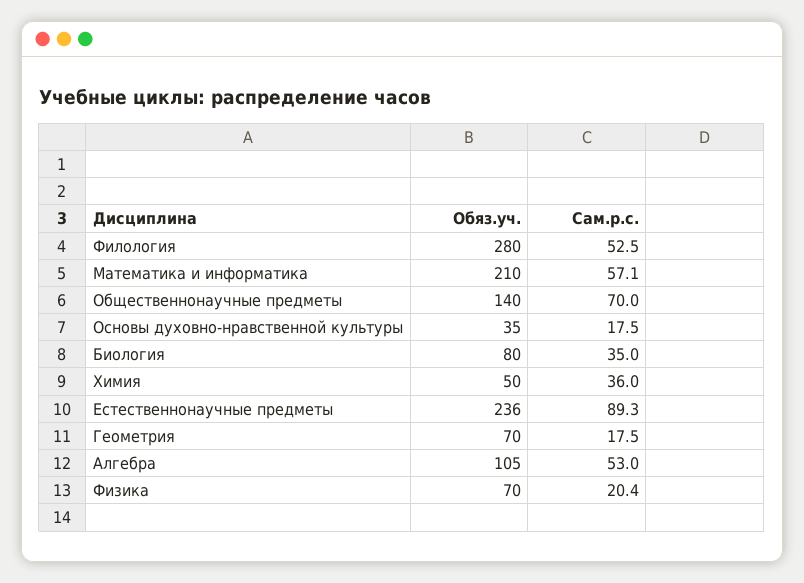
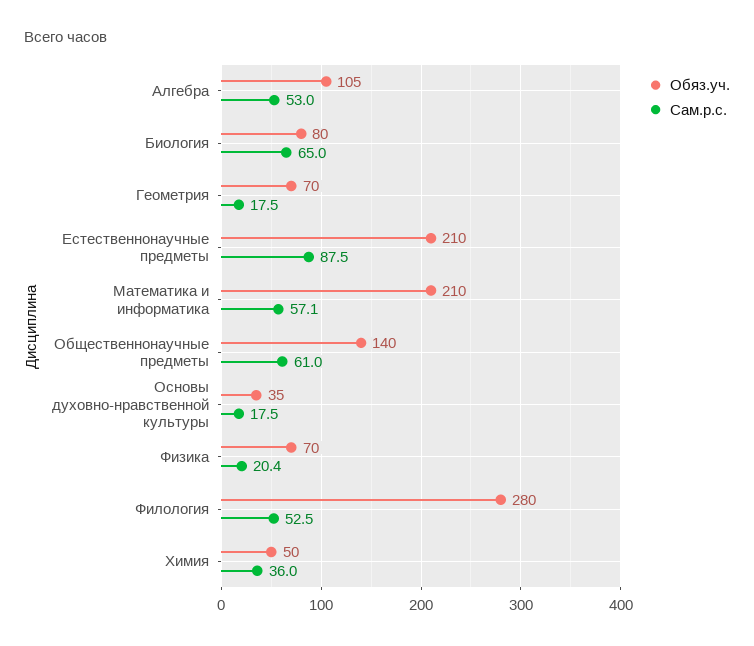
Сам.р.с., Общественнонаучные предметы: 70 -> 61
Сам.р.с., Биология: 35 -> 65
Обяз.уч., Естественнонаучные предметы: 236 -> 210
Сам.р.с., Естественнонаучные предметы: 89.3 -> 87.5

